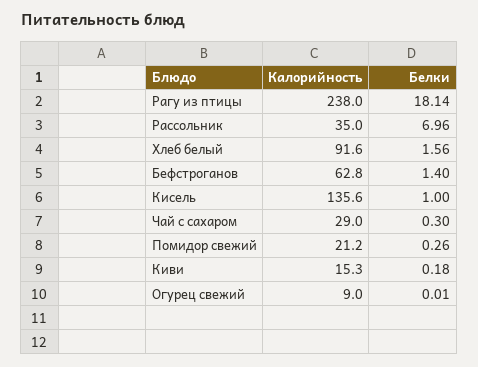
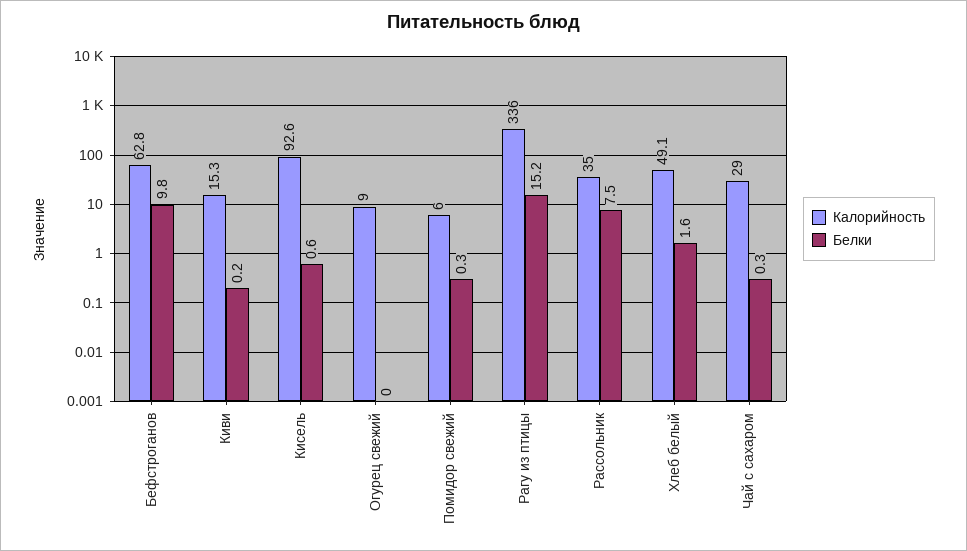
Калорийность, Рагу из птицы: 238 -> 336
Белки, Рагу из птицы: 18.14 -> 15.2
Белки, Рассольник: 6.96 -> 7.5
Калорийность, Хлеб белый: 91.6 -> 49.1
Белки, Бефстроганов: 1.4 -> 9.8
Калорийность, Кисель: 135.6 -> 92.6
Белки, Кисель: 1 -> 0.6
Калорийность, Помидор свежий: 21.2 -> 6

